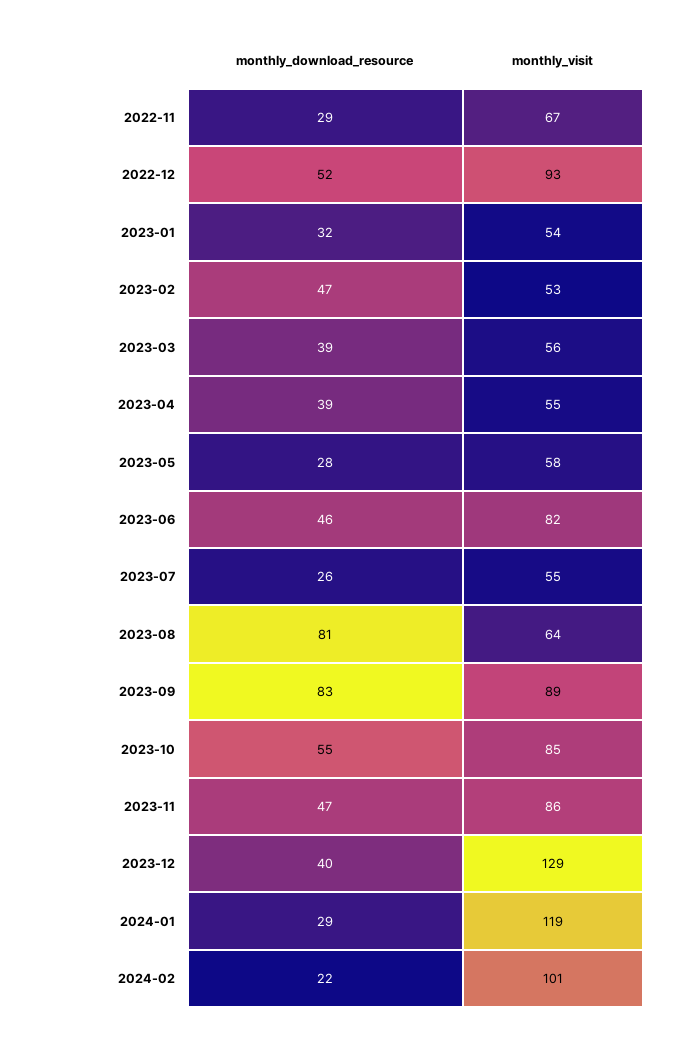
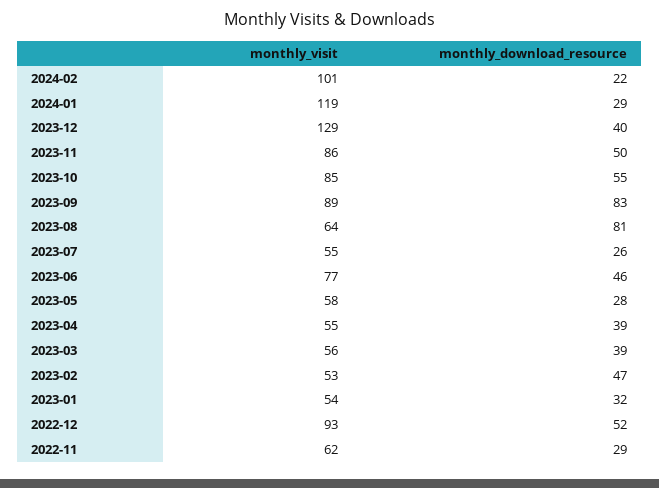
monthly_visit, 2022-11: 67 -> 62
monthly_visit, 2023-06: 82 -> 77
monthly_download_resource, 2023-11: 47 -> 50

